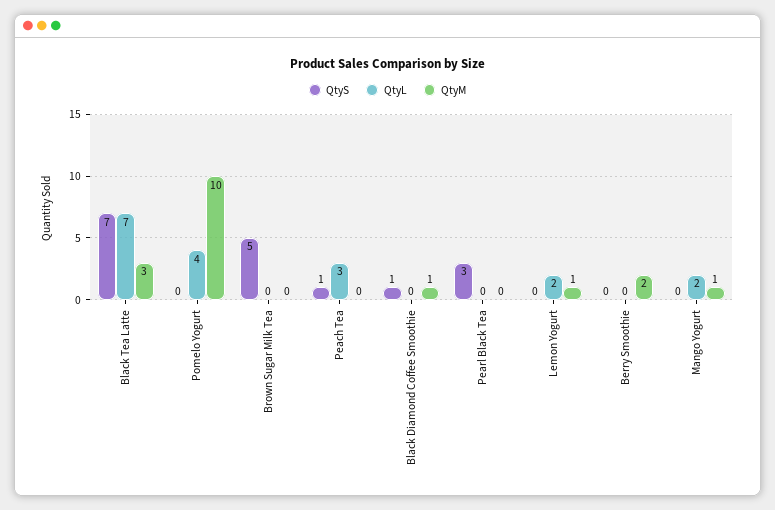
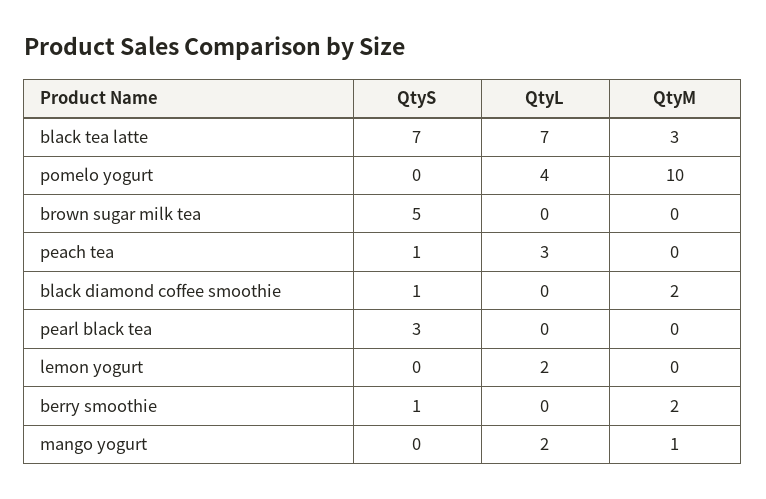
QtyM, Black Diamond Coffee Smoothie: 1 -> 2
QtyM, Lemon Yogurt: 1 -> 0
QtyS, Berry Smoothie: 0 -> 1

